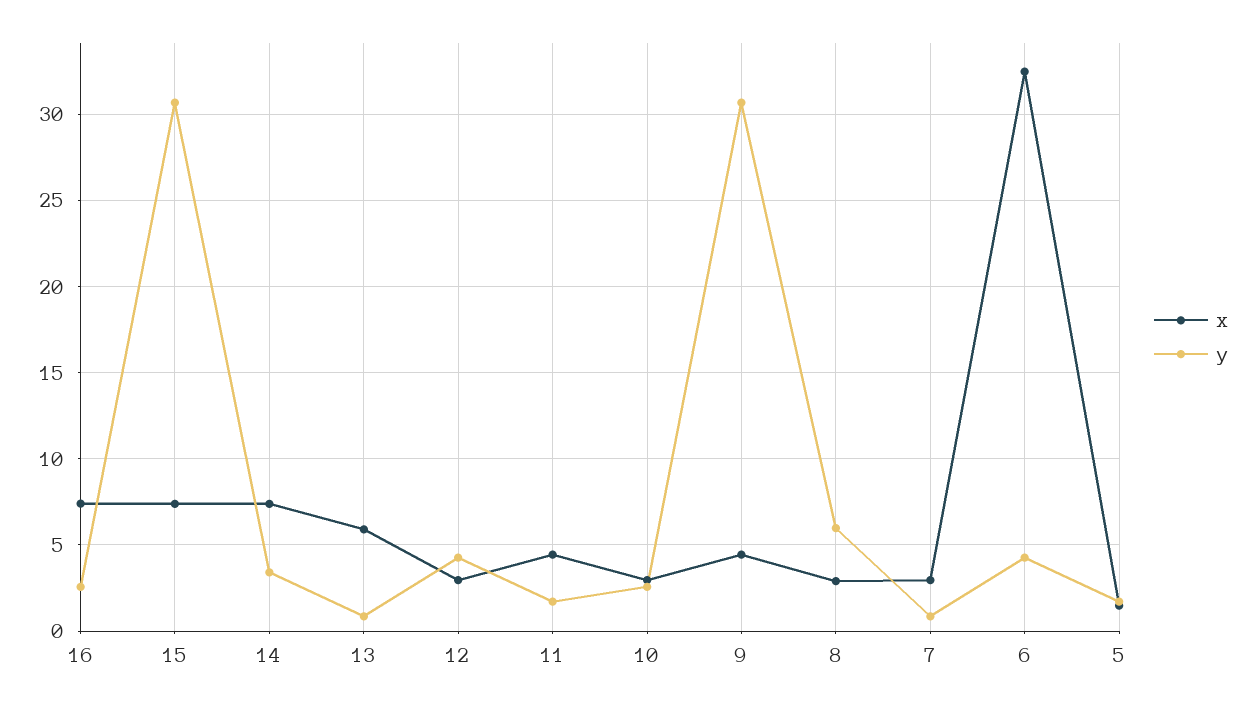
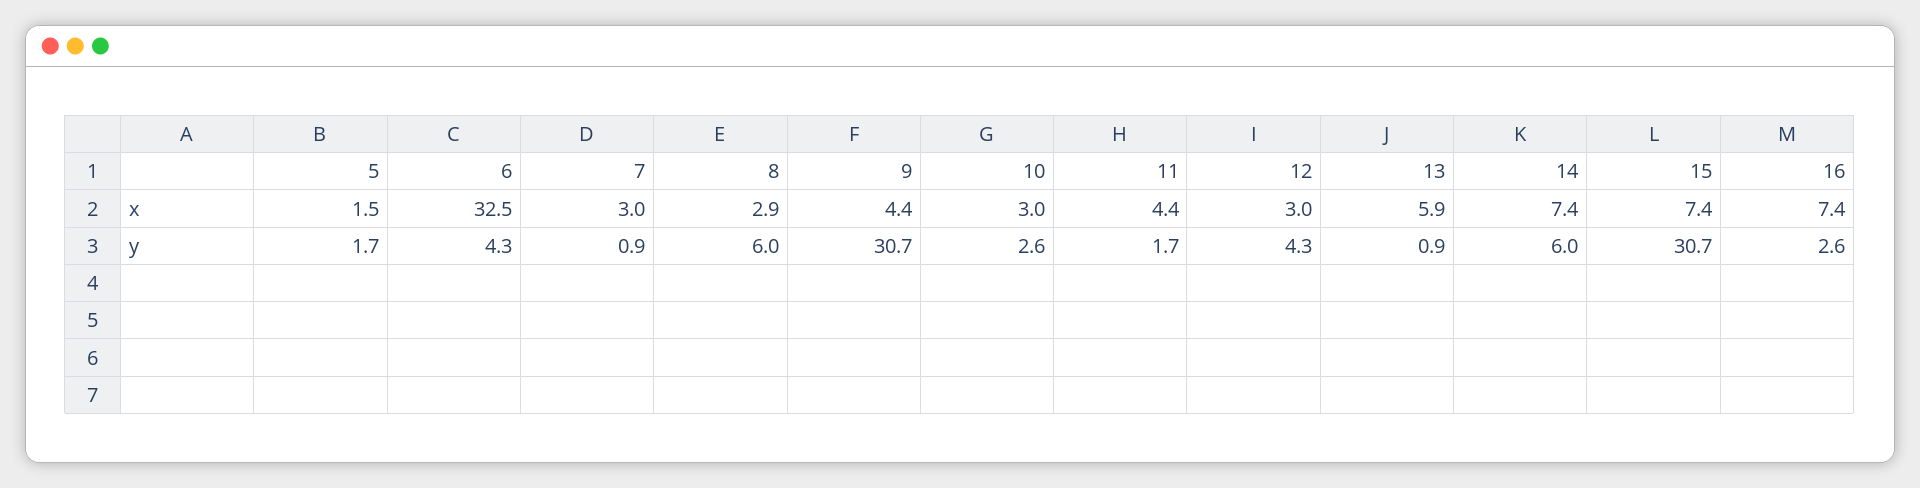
y, 14: 3.5 -> 6

